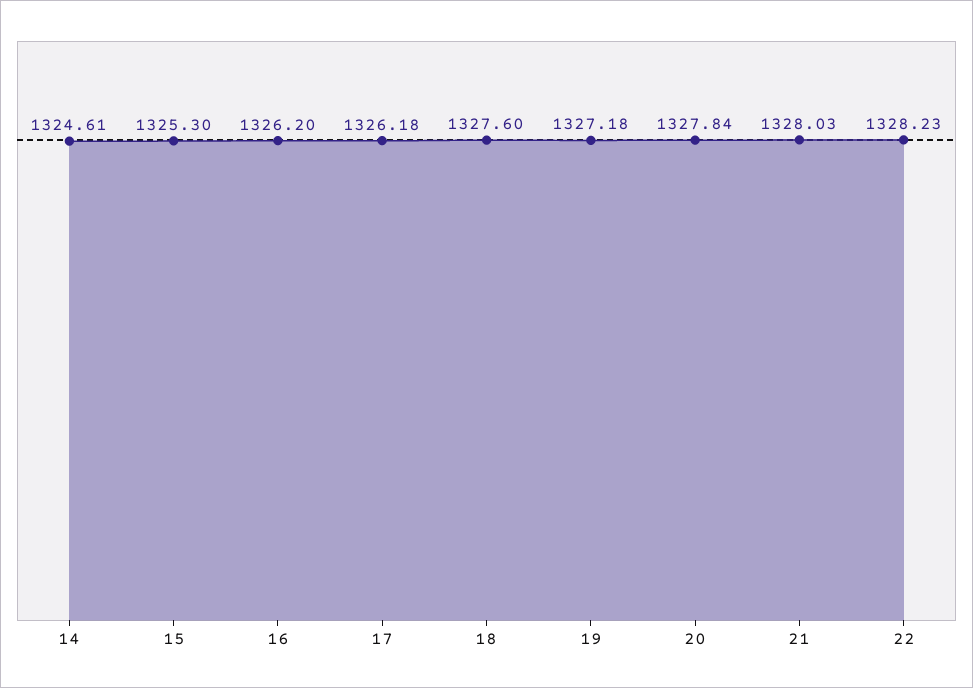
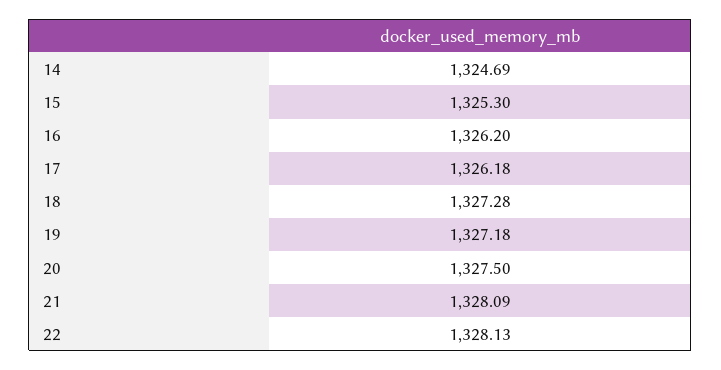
14: 1324.61 -> 1324.69
18: 1327.6 -> 1327.28
20: 1327.84 -> 1327.5
21: 1328.03 -> 1328.09
22: 1328.23 -> 1328.13

